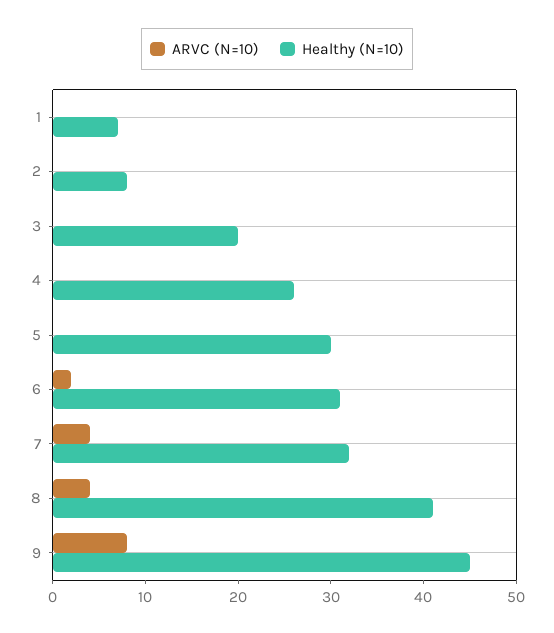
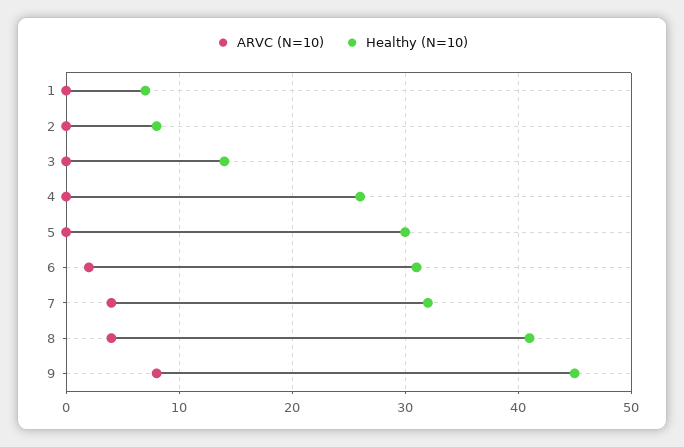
Healthy (N=10), 3: 20 -> 14

